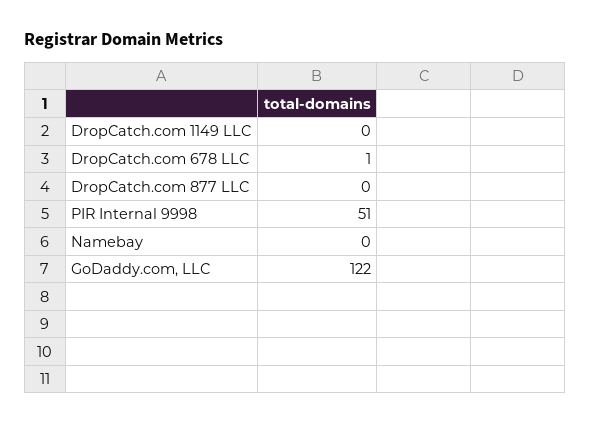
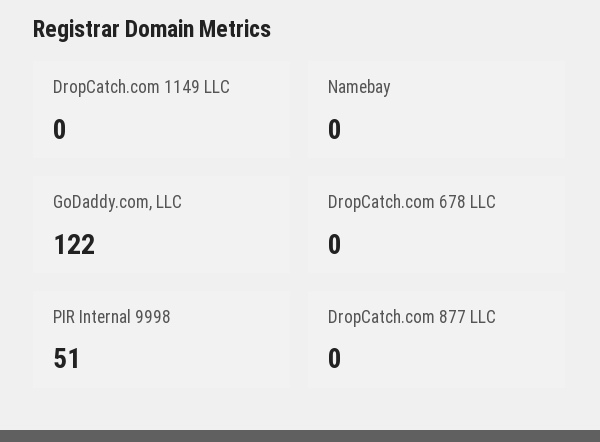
DropCatch.com 678 LLC: 1 -> 0

